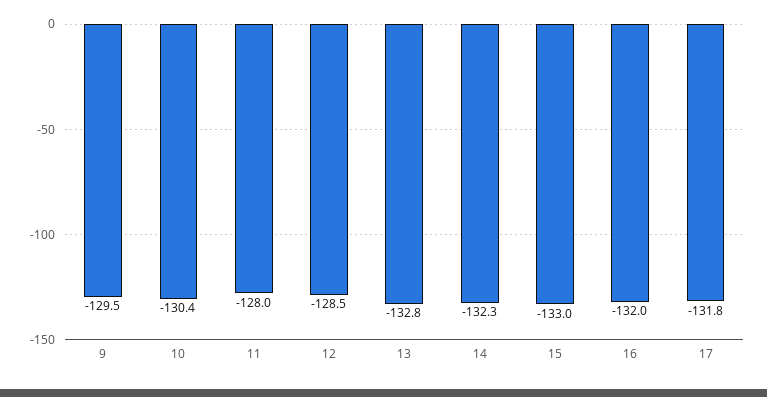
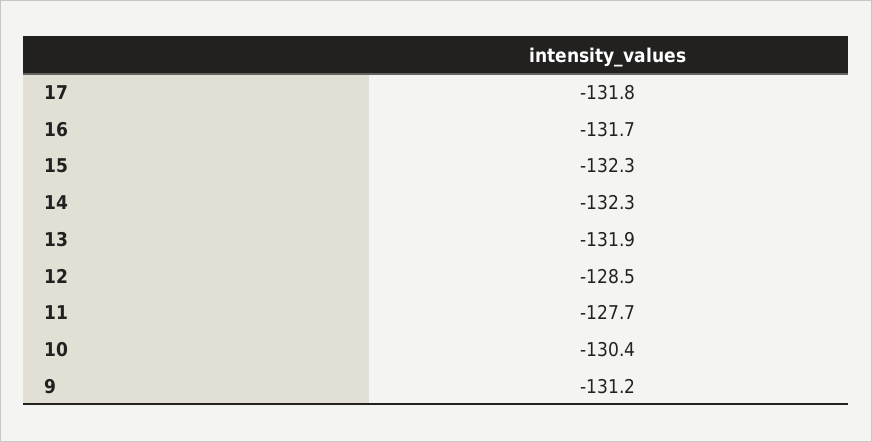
9: -129.5 -> -131.2
11: -128 -> -127.7
13: -132.8 -> -131.9
15: -133 -> -132.3
16: -132 -> -131.7

